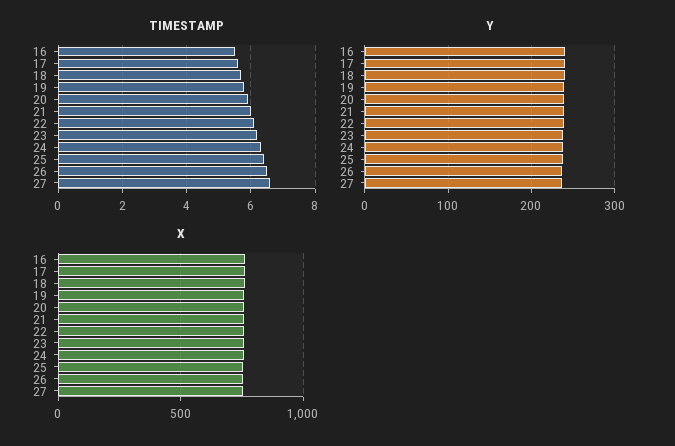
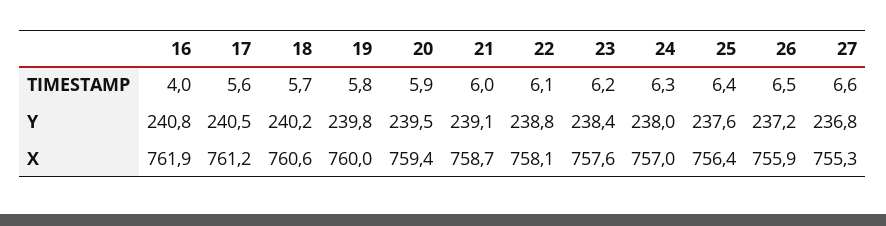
TIMESTAMP, 16: 5.5 -> 4

